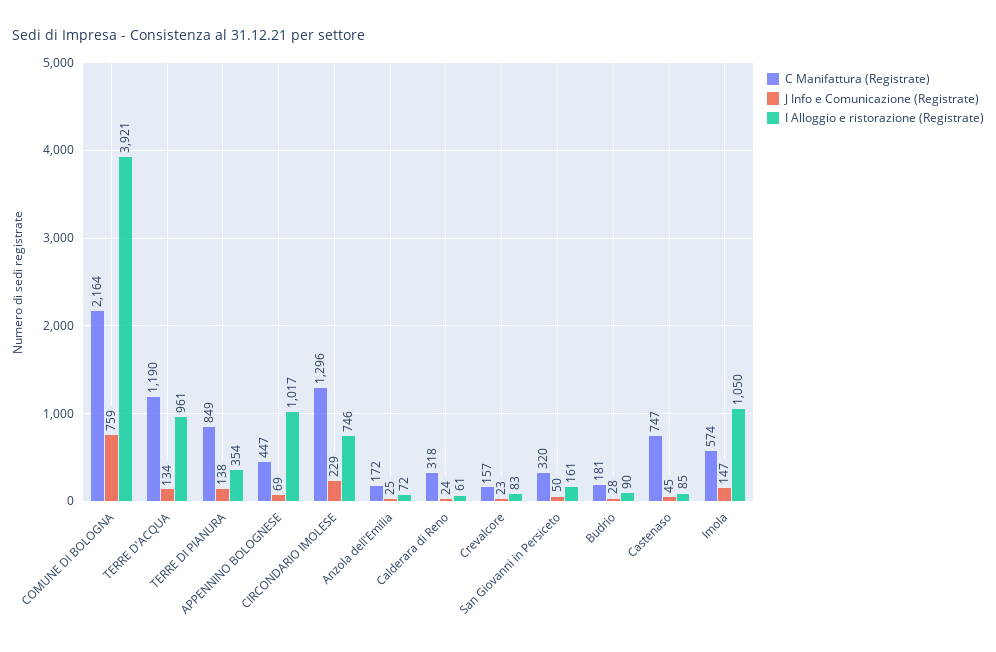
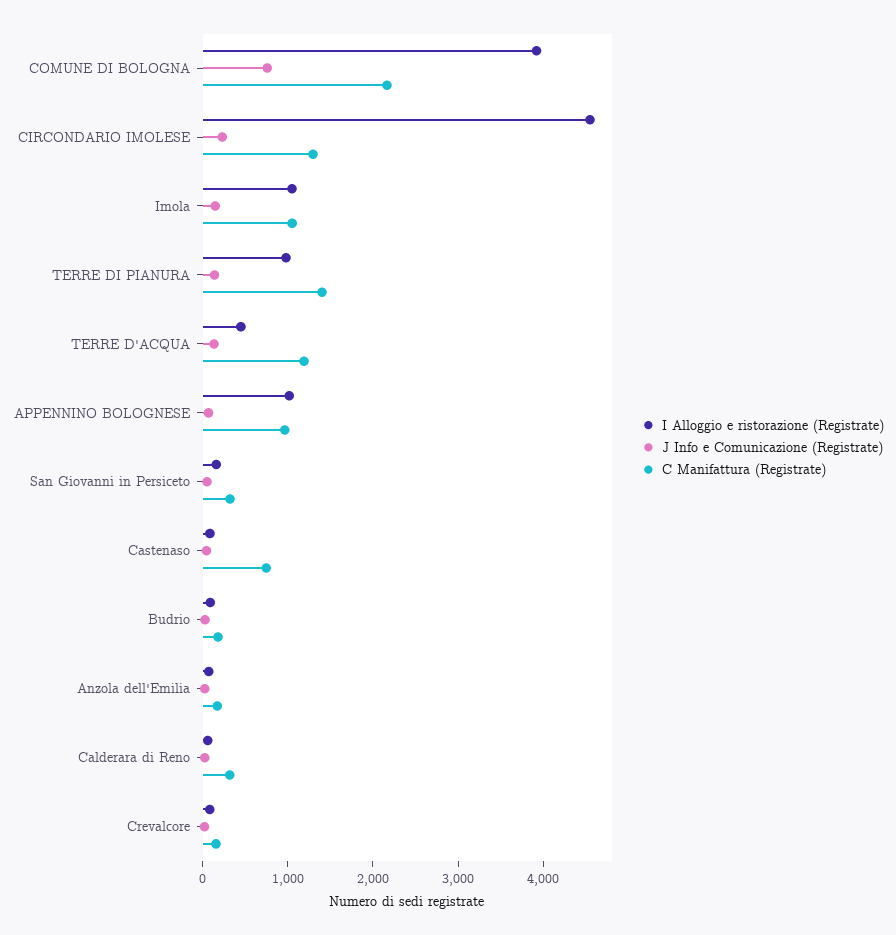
I Alloggio e ristorazione (Registrate), TERRE D'ACQUA: 961 -> 400
C Manifattura (Registrate), TERRE DI PIANURA: 849 -> 1400
I Alloggio e ristorazione (Registrate), TERRE DI PIANURA: 354 -> 1000
C Manifattura (Registrate), APPENNINO BOLOGNESE: 447 -> 1000
I Alloggio e ristorazione (Registrate), CIRCONDARIO IMOLESE: 746 -> 4600
C Manifattura (Registrate), Imola: 574 -> 1000

